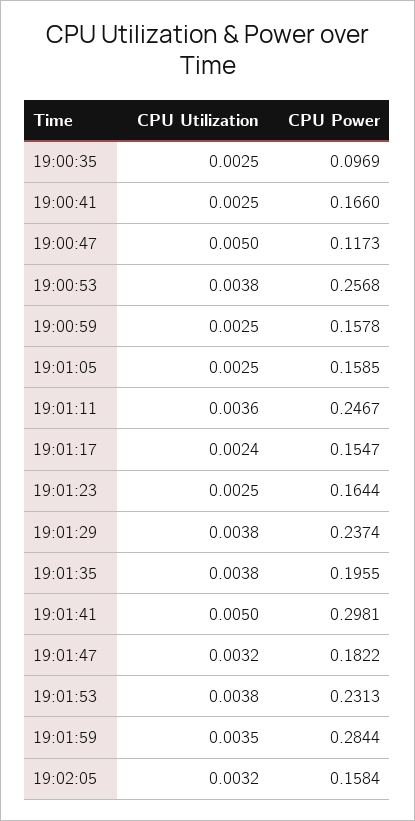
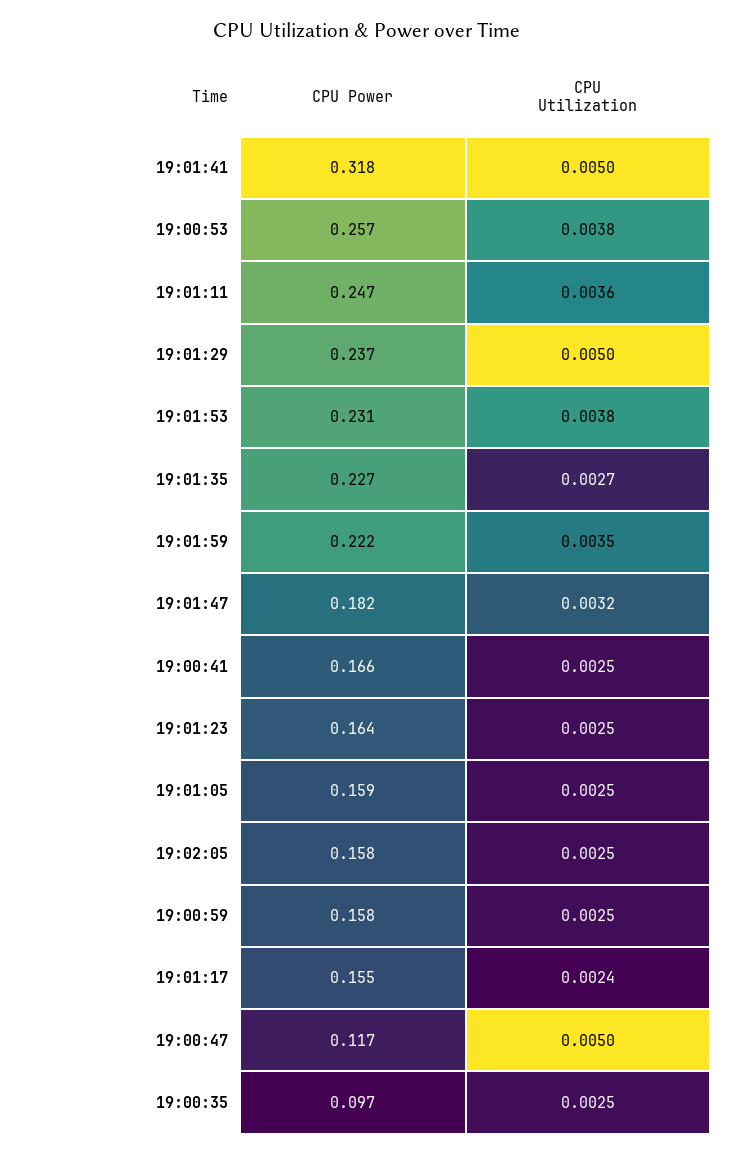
CPU Utilization, 19:01:29: 0.0038 -> 0.005
CPU Utilization, 19:01:35: 0.0038 -> 0.0027
CPU Power, 19:01:35: 0.1955 -> 0.227
CPU Power, 19:01:41: 0.2981 -> 0.318
CPU Power, 19:01:59: 0.2844 -> 0.222
CPU Utilization, 19:02:05: 0.0032 -> 0.0025

